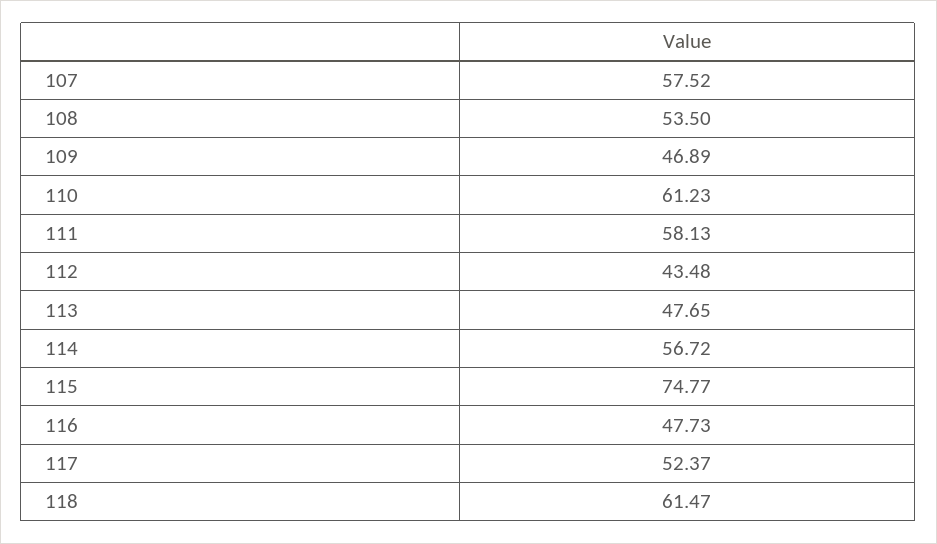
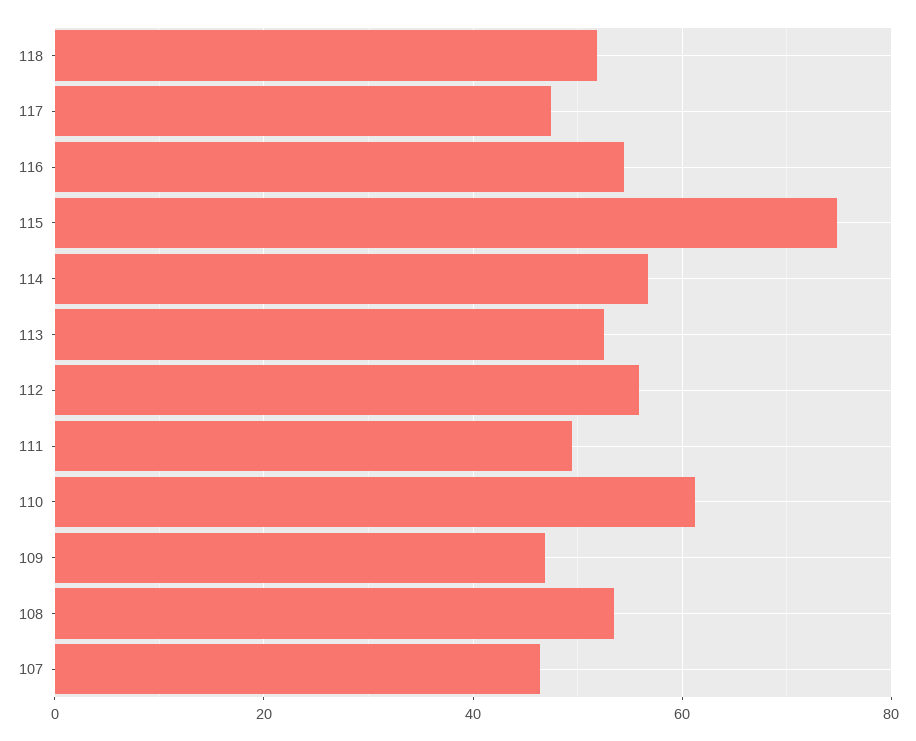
107: 57.52 -> 46
111: 58.13 -> 50
112: 43.48 -> 56
113: 47.65 -> 52
116: 47.73 -> 54
117: 52.37 -> 48
118: 61.47 -> 52

